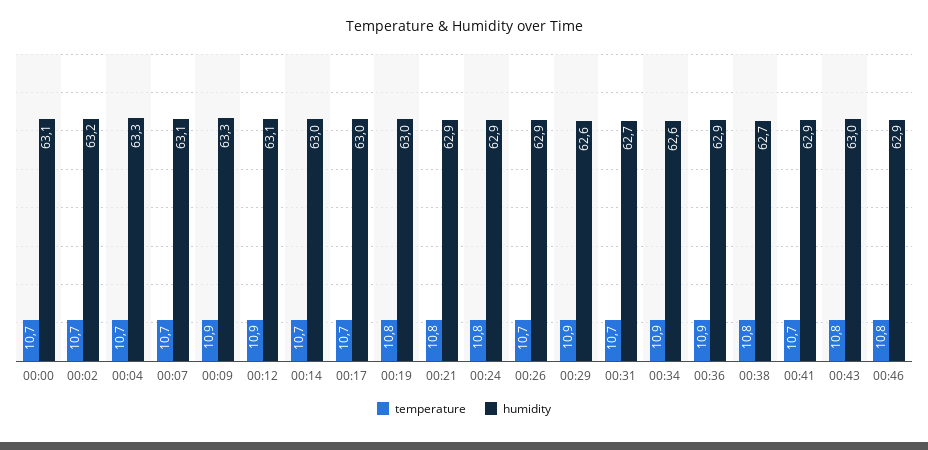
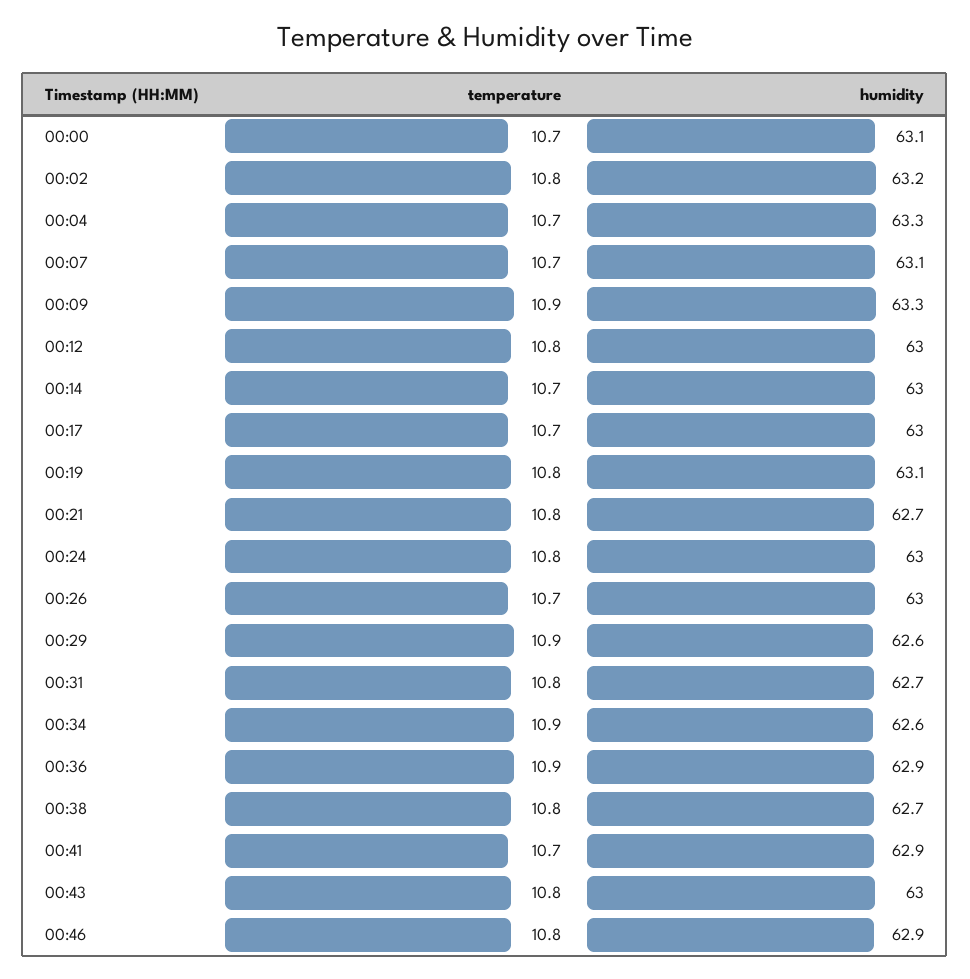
temperature, 00:02: 10.7 -> 10.8
temperature, 00:12: 10.9 -> 10.8
humidity, 00:12: 63.1 -> 63
humidity, 00:19: 63 -> 63.1
humidity, 00:21: 62.9 -> 62.7
humidity, 00:24: 62.9 -> 63
humidity, 00:26: 62.9 -> 63
temperature, 00:31: 10.7 -> 10.8

